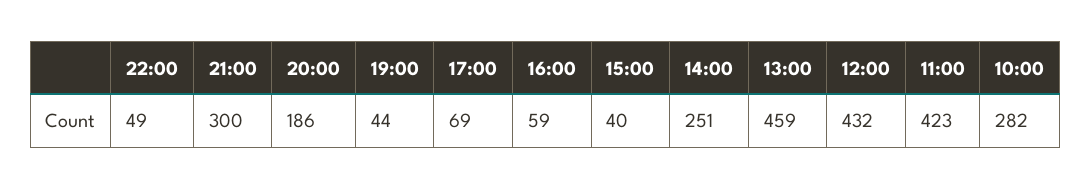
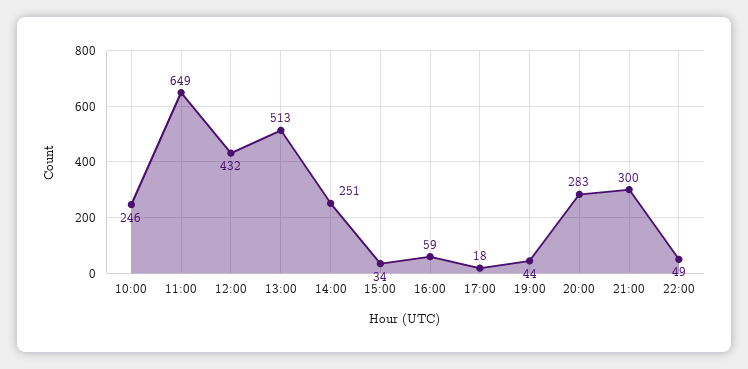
20:00: 186 -> 283
17:00: 69 -> 18
15:00: 40 -> 34
13:00: 459 -> 513
11:00: 423 -> 649
10:00: 282 -> 246

